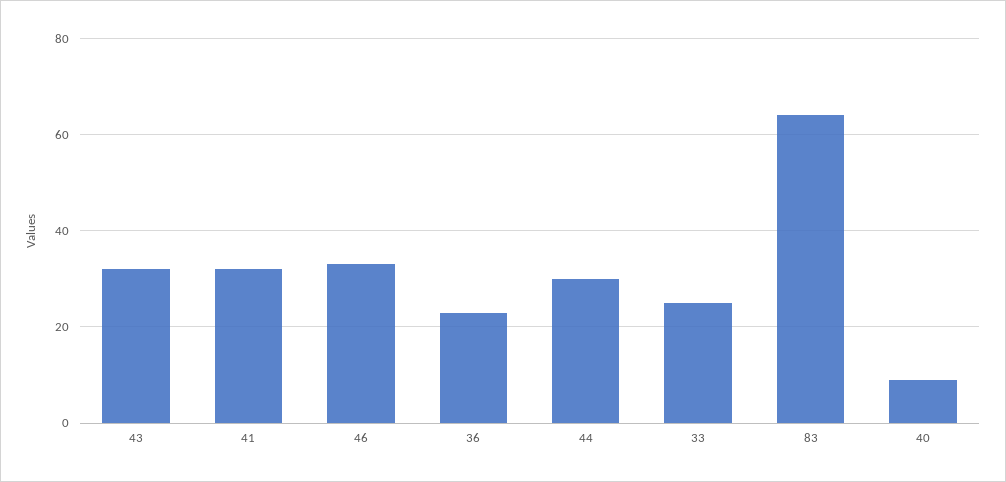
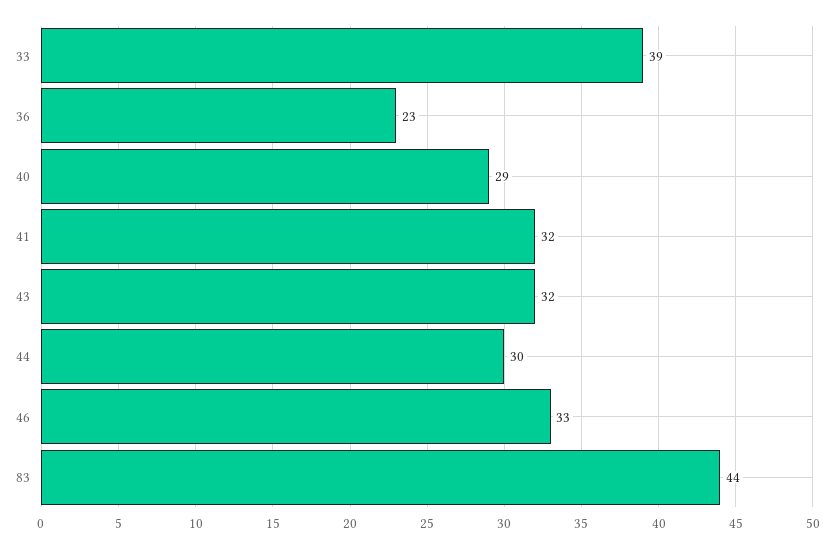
33: 25 -> 39
83: 65 -> 44
40: 10 -> 29

